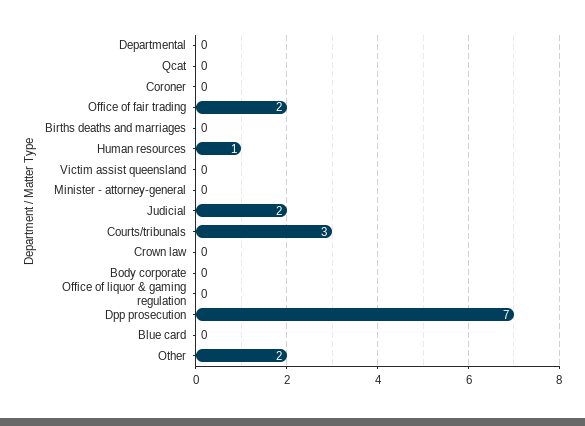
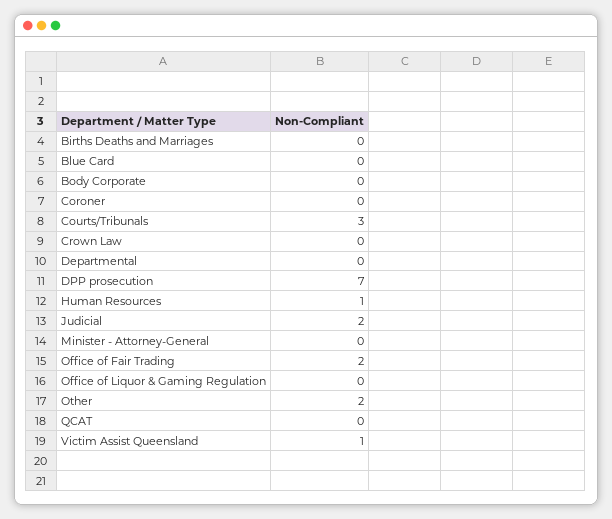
Victim assist queensland: 0 -> 1

